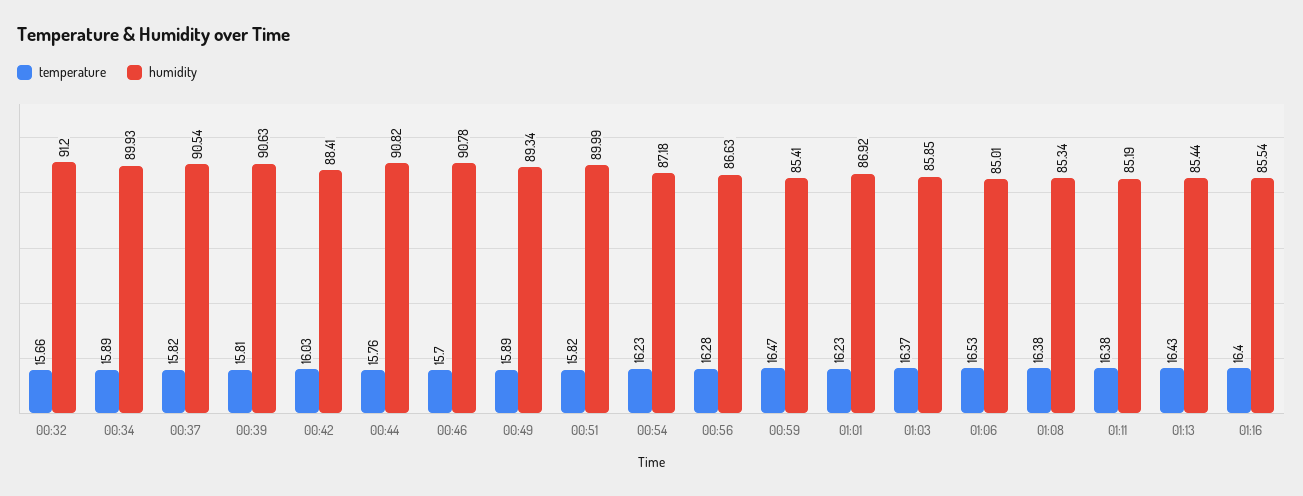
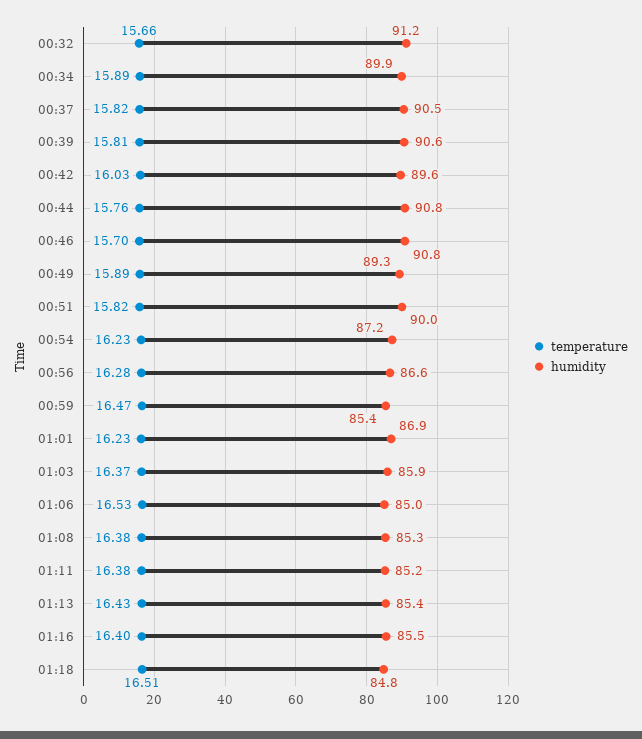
humidity, 00:42: 88.41 -> 89.6
temperature, 01:18: none -> 16.51
humidity, 01:18: none -> 84.8

